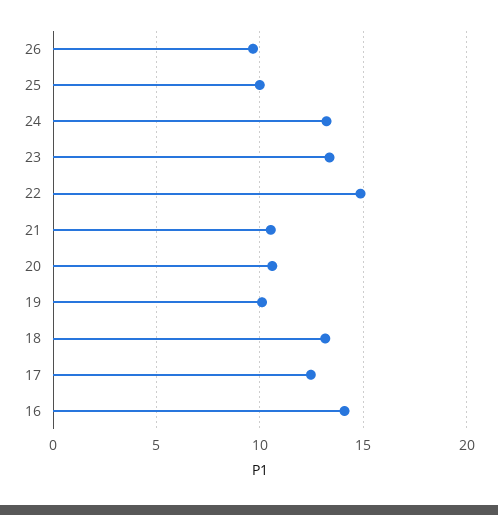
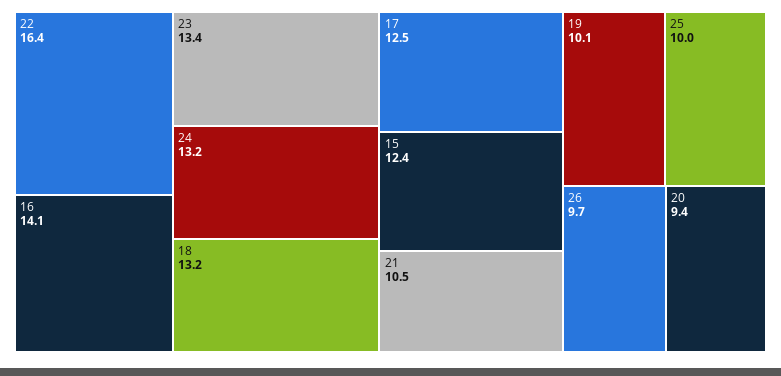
22: 15 -> 16.4
20: 10.5 -> 9.4
15: none -> 12.4

